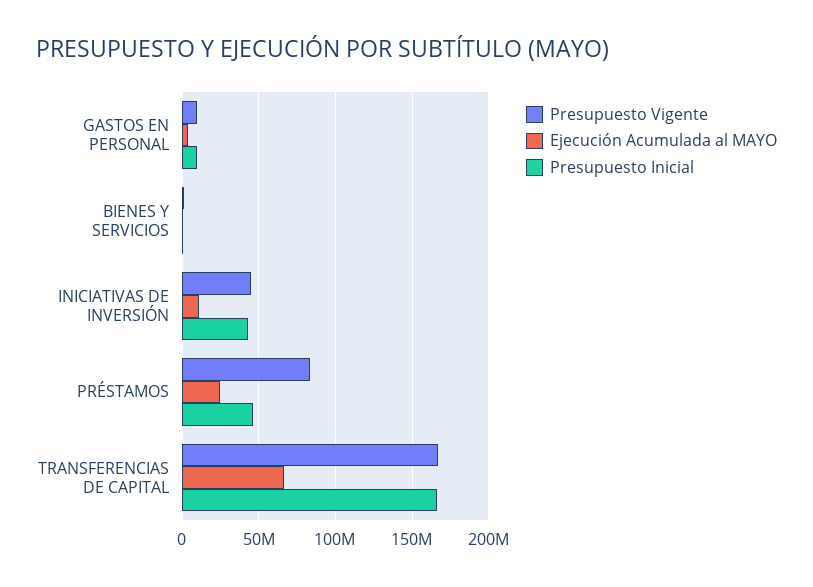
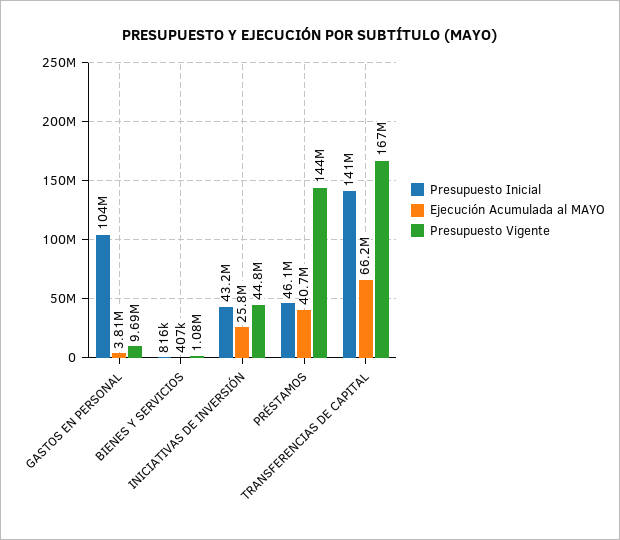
Presupuesto Inicial, GASTOS EN PERSONAL: 10000000 -> 104000000
Ejecución Acumulada al MAYO, INICIATIVAS DE INVERSIÓN: 10000000 -> 25800000
Presupuesto Vigente, PRÉSTAMOS: 85000000 -> 144000000
Ejecución Acumulada al MAYO, PRÉSTAMOS: 25000000 -> 40700000
Presupuesto Inicial, TRANSFERENCIAS DE CAPITAL: 165000000 -> 141000000

